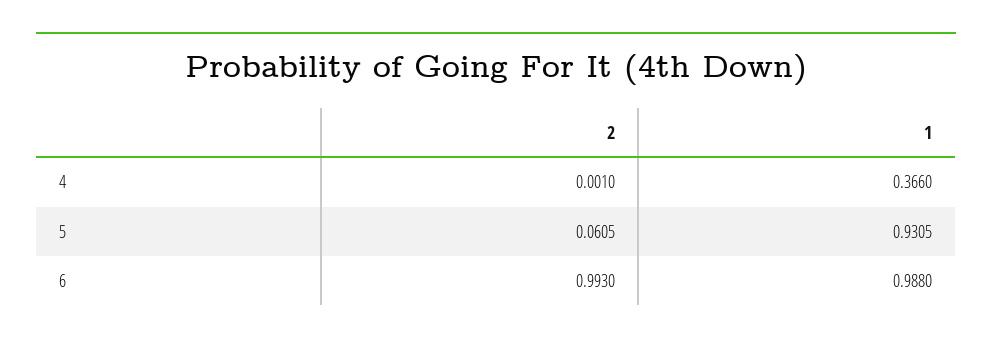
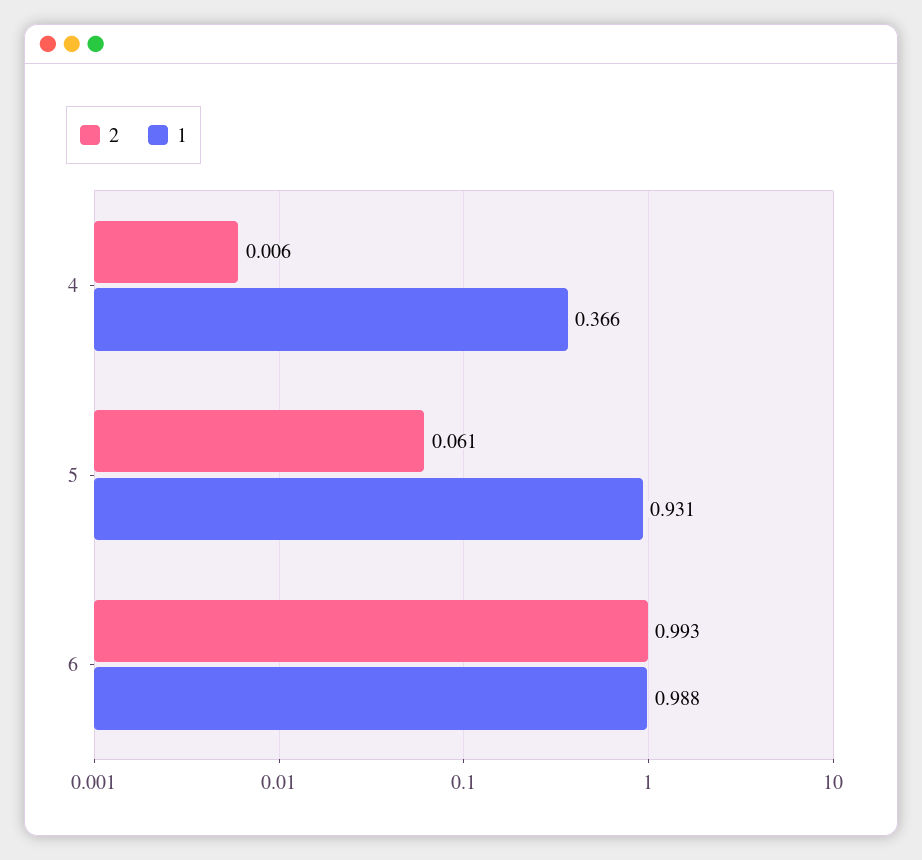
2, 4: 0.001 -> 0.006

